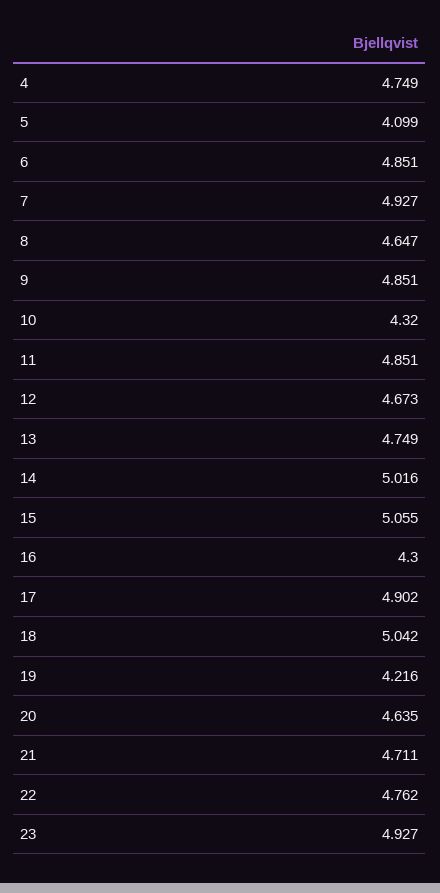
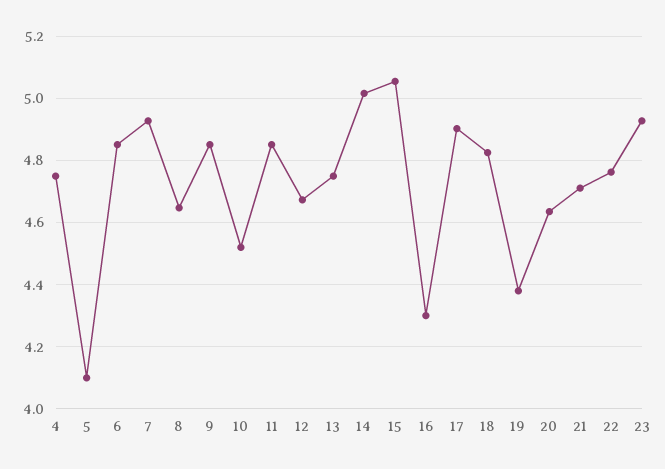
10: 4.32 -> 4.52
18: 5.042 -> 4.82
19: 4.216 -> 4.38

